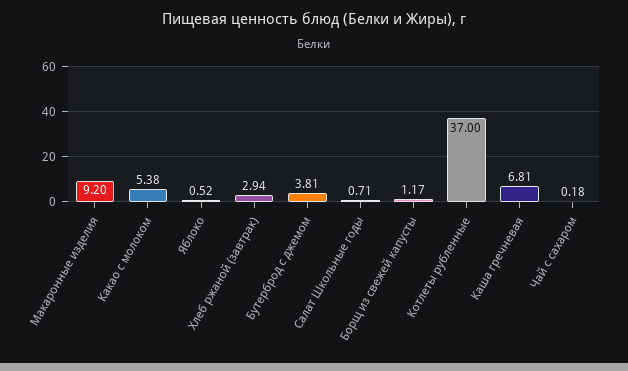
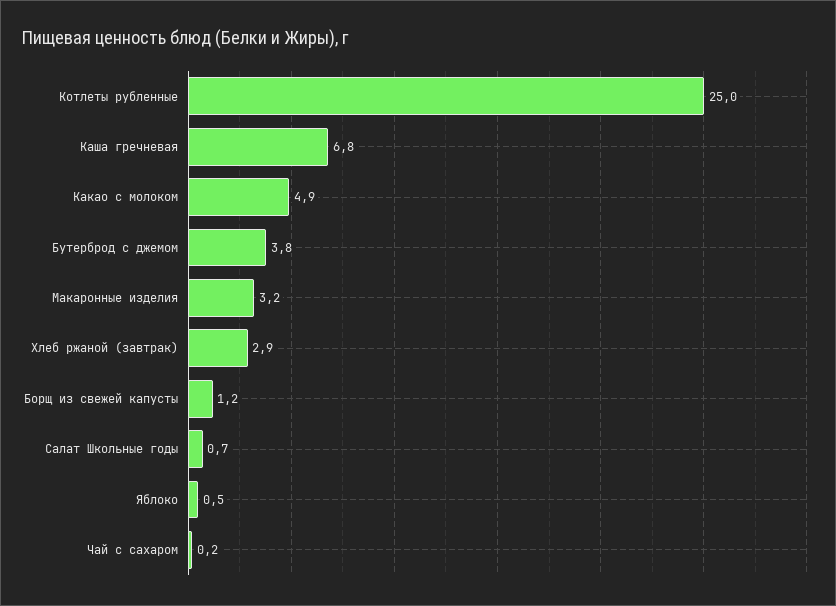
Макаронные изделия: 9.2 -> 3.2
Какао с молоком: 5.38 -> 4.9
Котлеты рубленные: 37 -> 25

